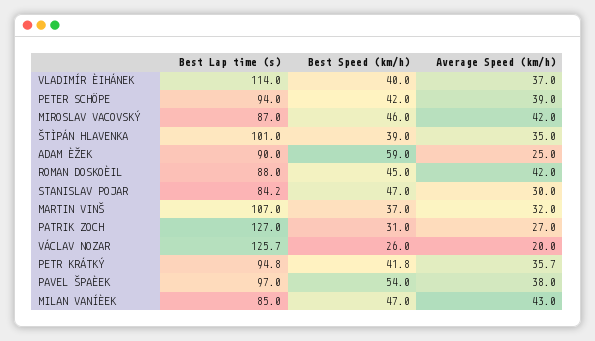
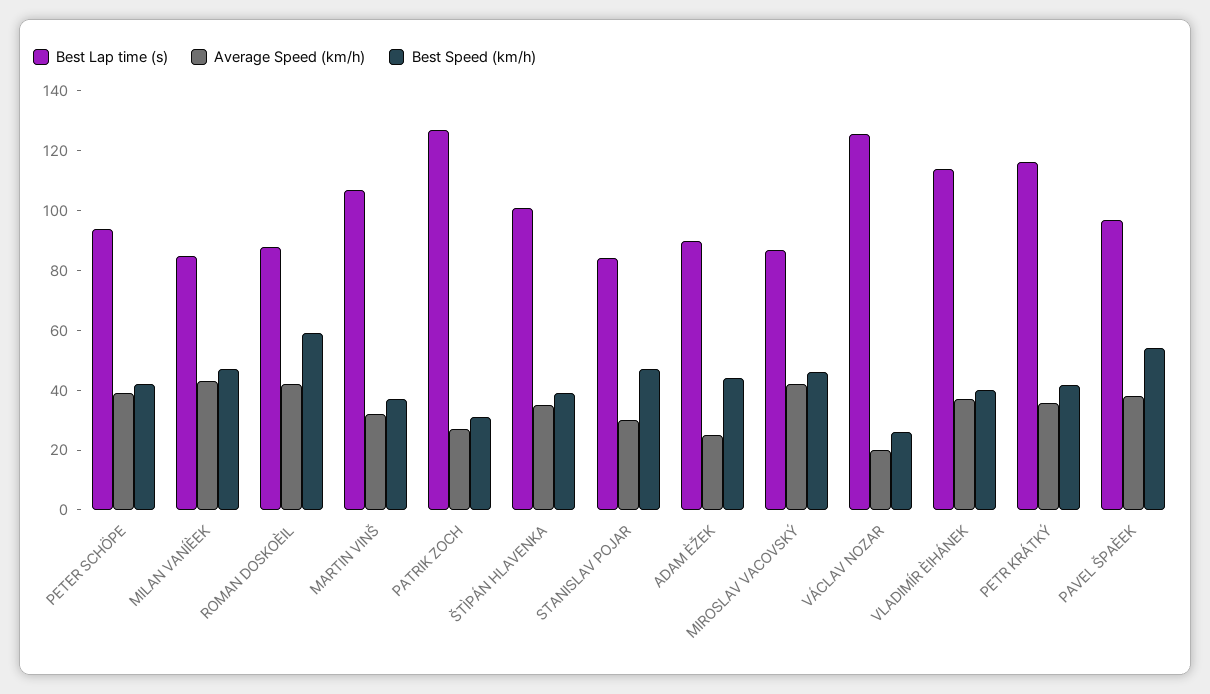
Best Speed (km/h), ADAM ÈŽEK: 59 -> 45
Best Speed (km/h), ROMAN DOSKOÈIL: 45 -> 60
Best Lap time (s), PETR KRÁTKÝ: 94.8 -> 115

